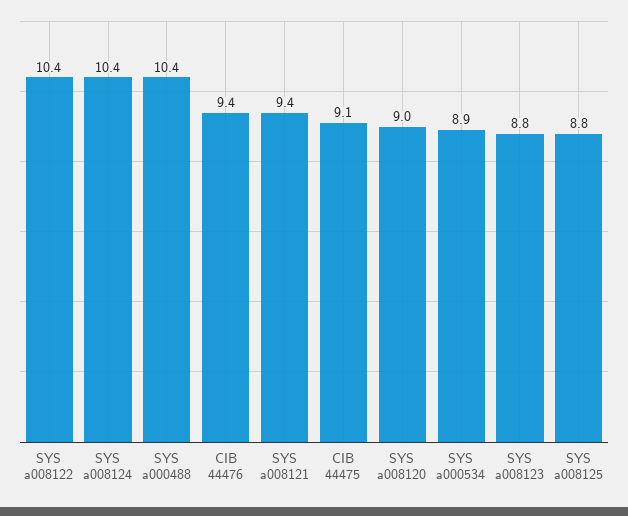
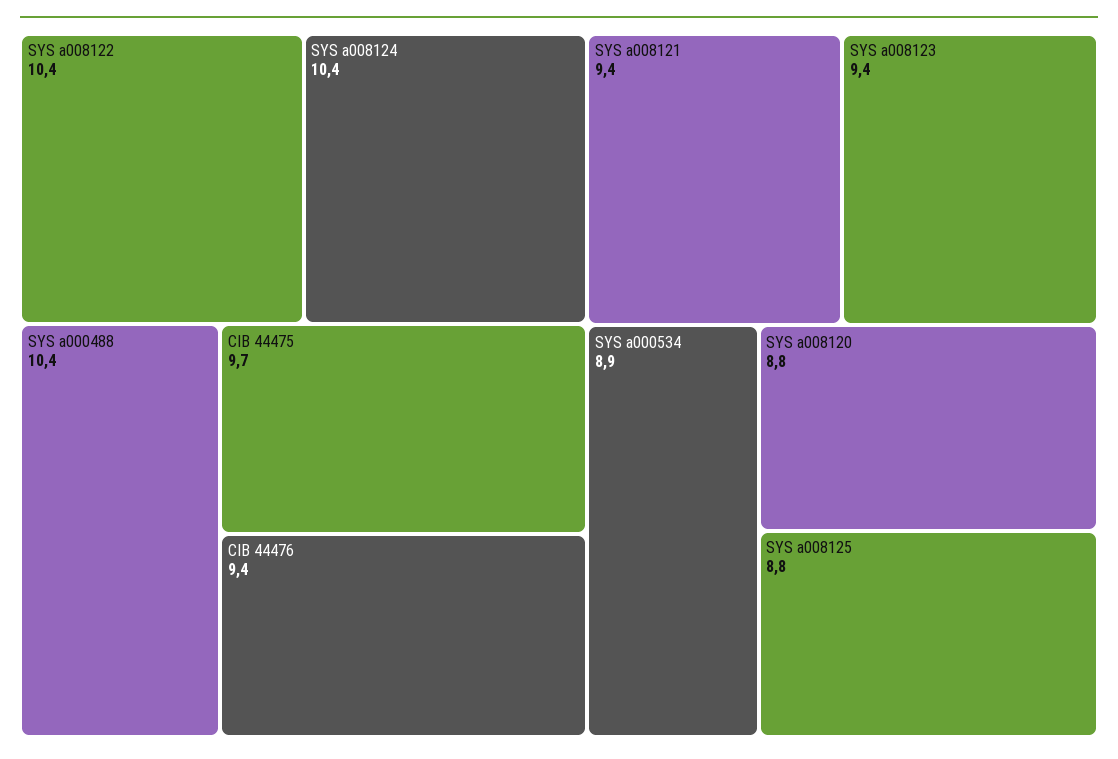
CIB 44475: 9.1 -> 9.7
SYS a008120: 9 -> 8.8
SYS a008123: 8.8 -> 9.4

